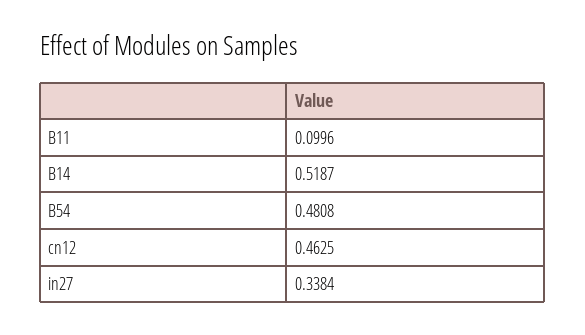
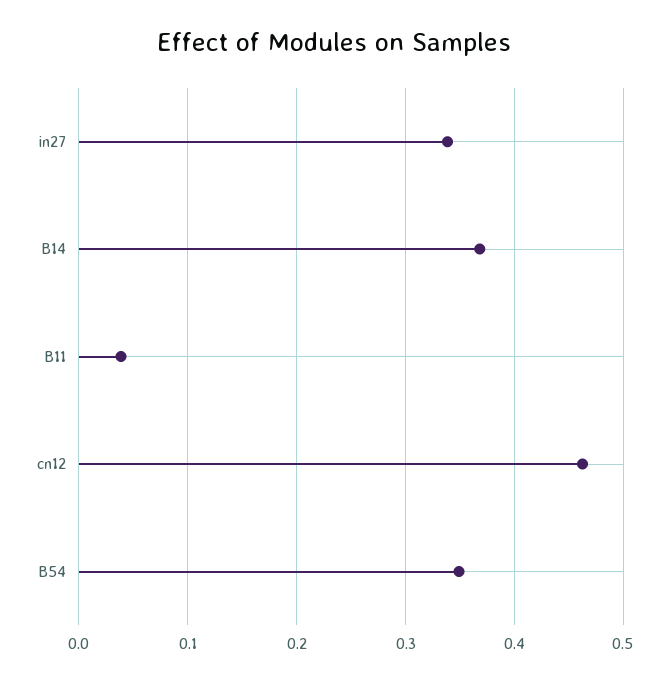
B11: 0.0996 -> 0.04
B14: 0.5187 -> 0.37
B54: 0.4808 -> 0.35

